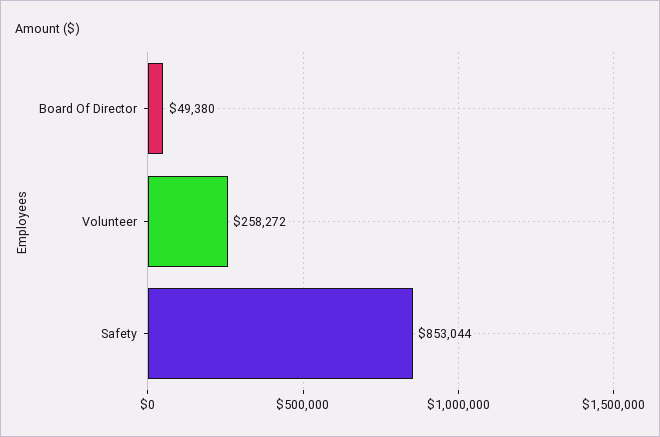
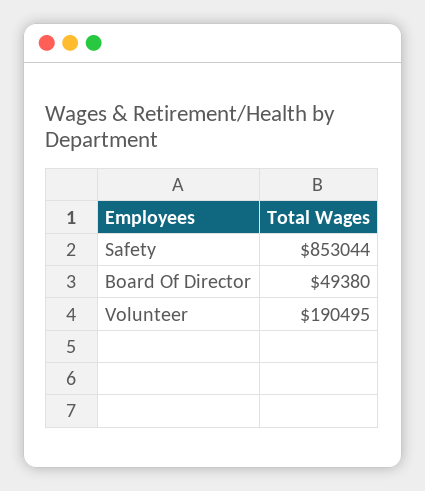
Volunteer: 258272 -> 190495

